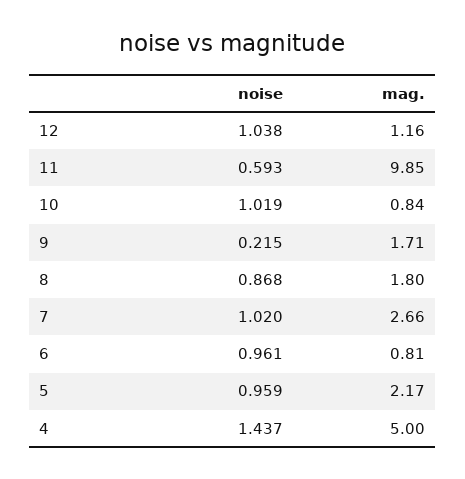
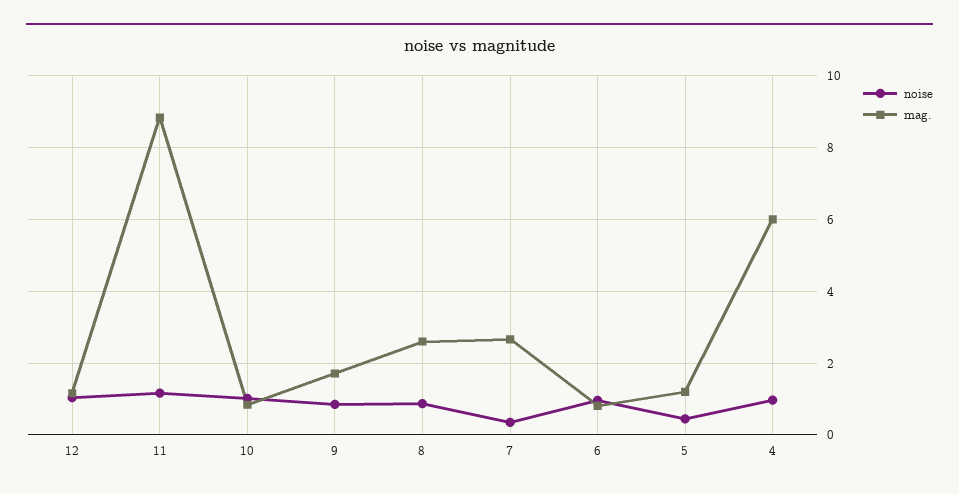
noise, 11: 0.593 -> 1.2
mag., 11: 9.85 -> 8.8
noise, 9: 0.215 -> 0.8
mag., 8: 1.8 -> 2.6
noise, 7: 1.02 -> 0.4
noise, 5: 0.959 -> 0.4
mag., 5: 2.17 -> 1.2
noise, 4: 1.437 -> 1
mag., 4: 5 -> 6

